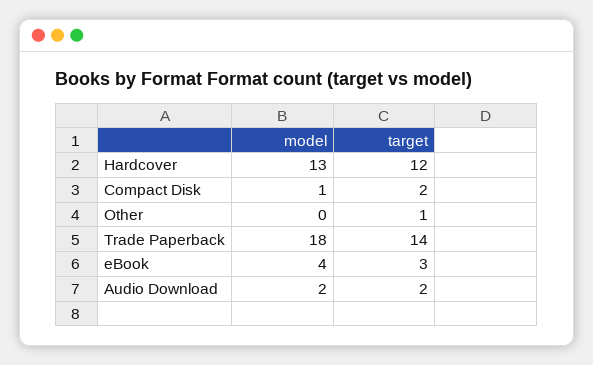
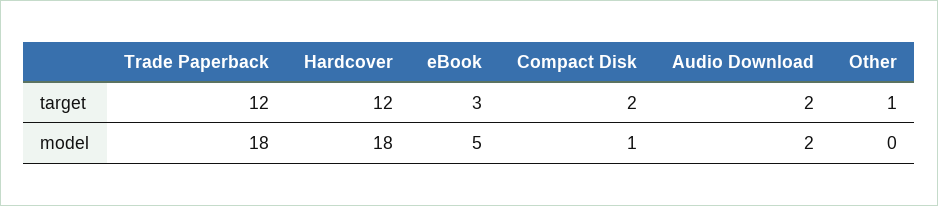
model, Hardcover: 13 -> 18
target, Trade Paperback: 14 -> 12
model, eBook: 4 -> 5

